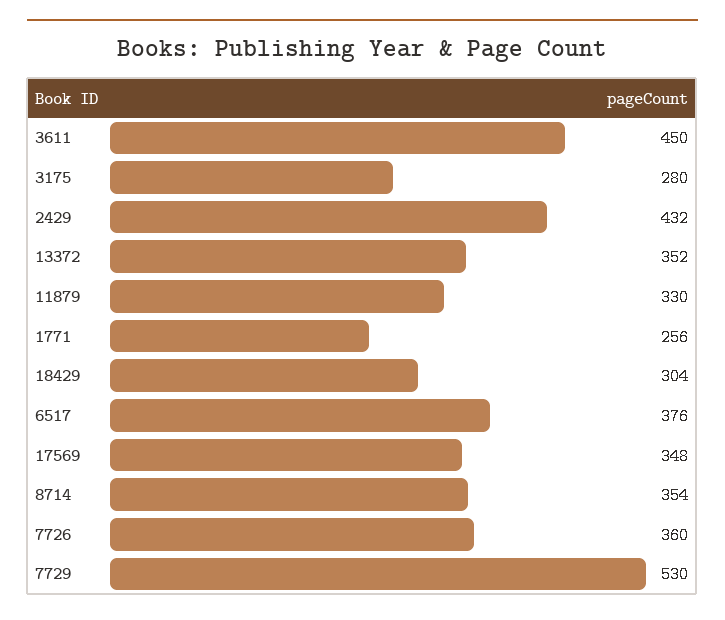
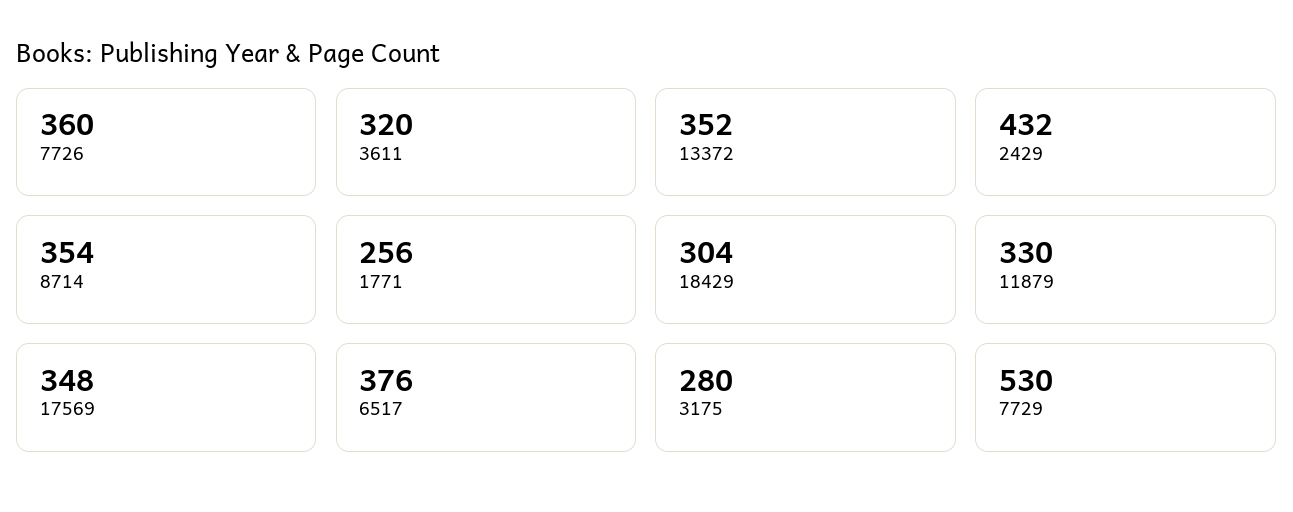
3611: 450 -> 320

